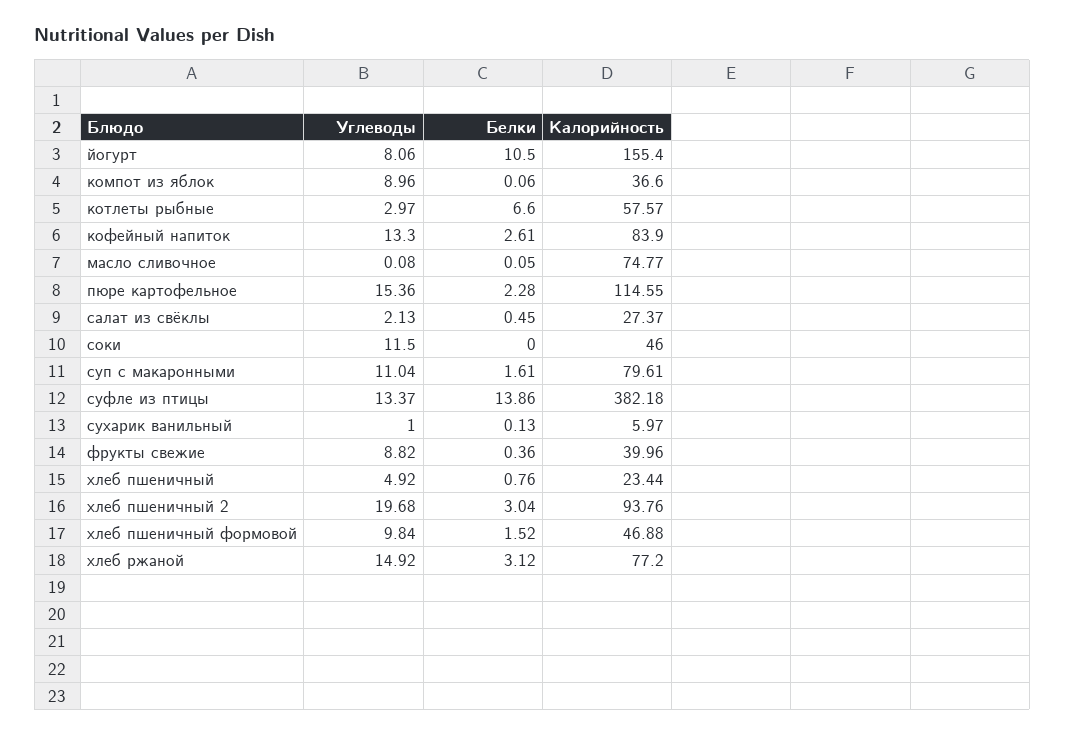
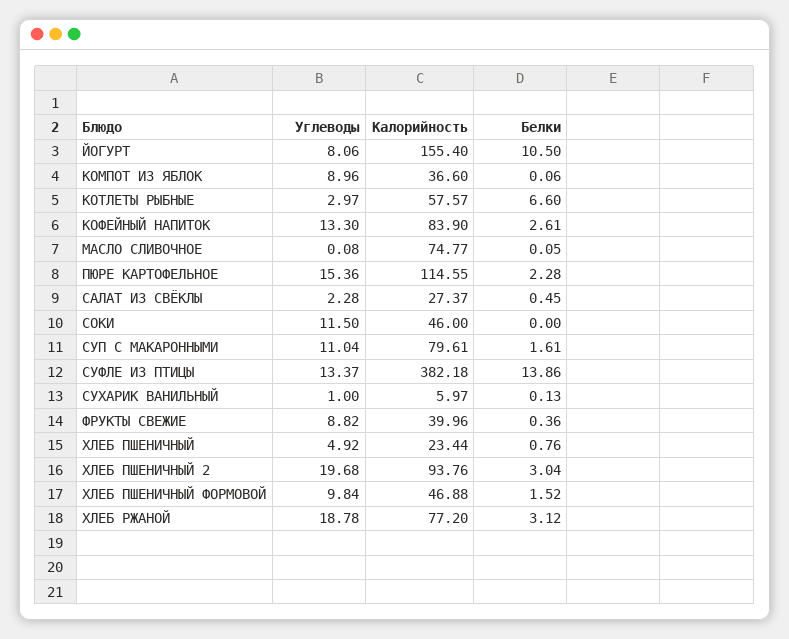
Углеводы, салат из свёклы: 2.13 -> 2.28
Углеводы, хлеб ржаной: 14.92 -> 18.78

